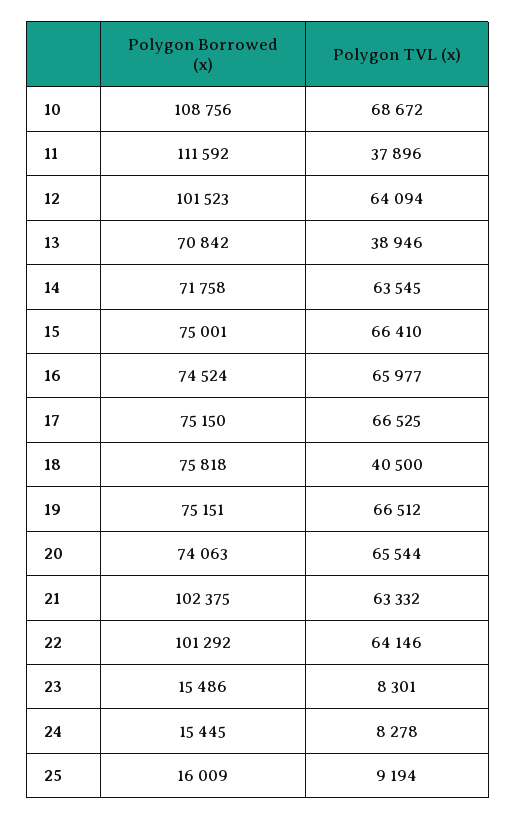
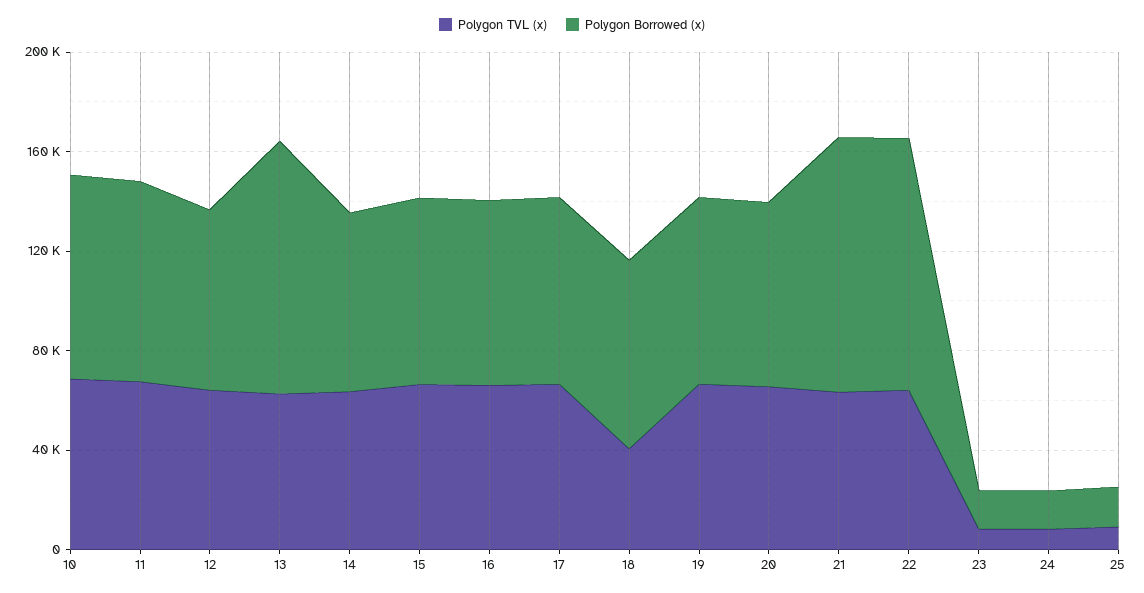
Polygon Borrowed (x), 10: 108756 -> 80000
Polygon Borrowed (x), 11: 111592 -> 80000
Polygon TVL (x), 11: 37896 -> 70000
Polygon Borrowed (x), 12: 101523 -> 70000
Polygon Borrowed (x), 13: 70842 -> 100000
Polygon TVL (x), 13: 38946 -> 60000

